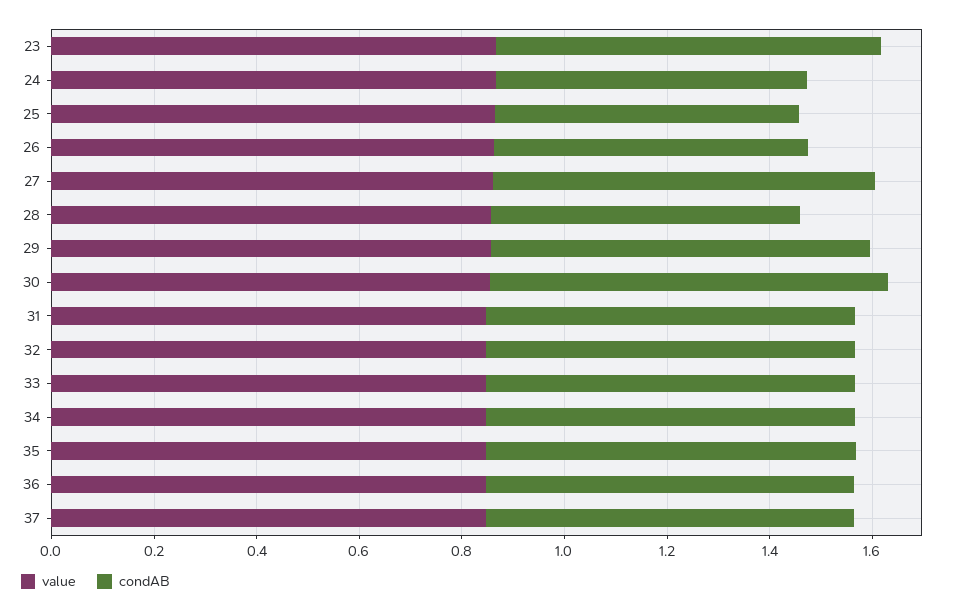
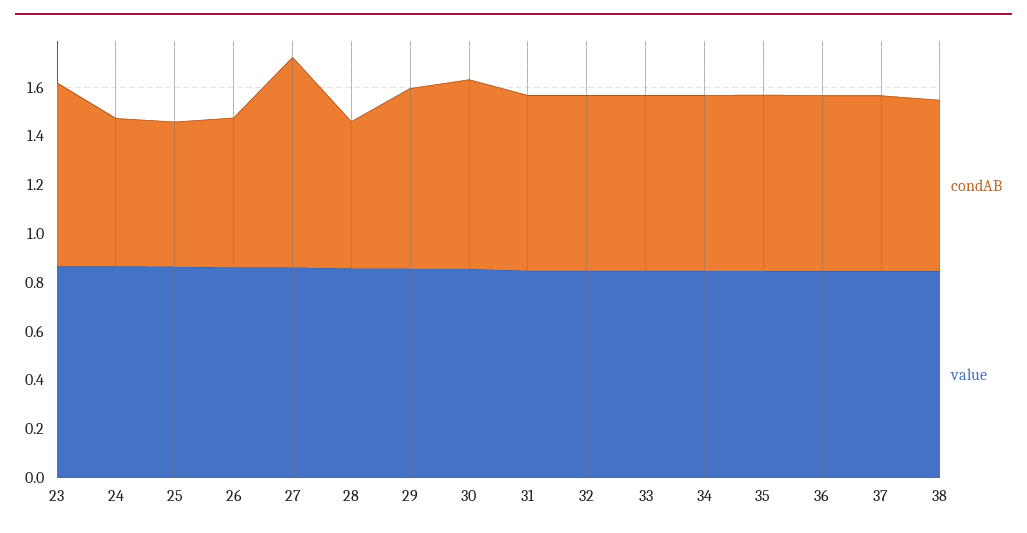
condAB, 27: 0.75 -> 0.85
condAB, 38: none -> 0.7
value, 38: none -> 0.85

